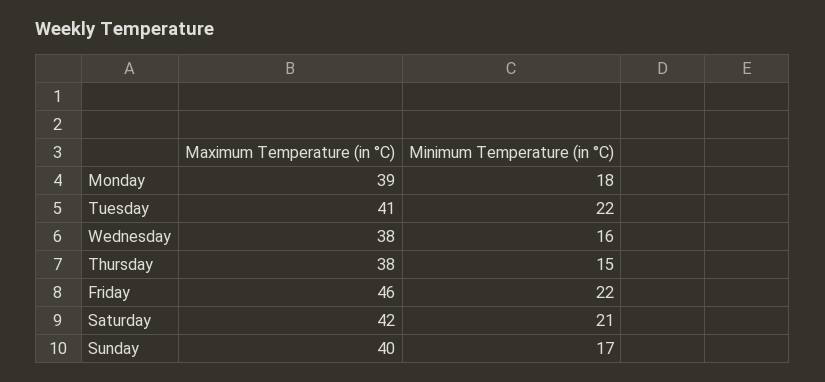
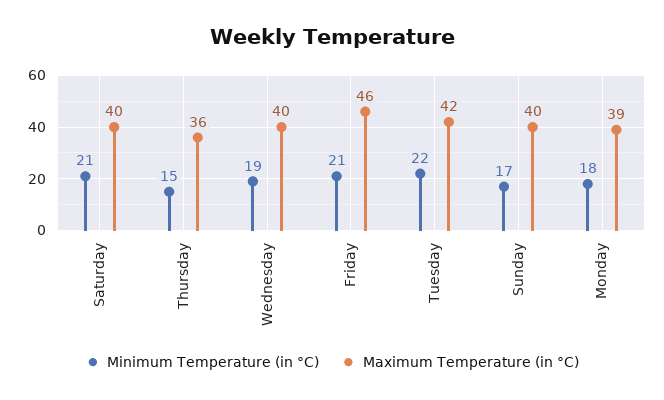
Maximum Temperature (in °C), Tuesday: 41 -> 42
Maximum Temperature (in °C), Wednesday: 38 -> 40
Minimum Temperature (in °C), Wednesday: 16 -> 19
Maximum Temperature (in °C), Thursday: 38 -> 36
Minimum Temperature (in °C), Friday: 22 -> 21
Maximum Temperature (in °C), Saturday: 42 -> 40

